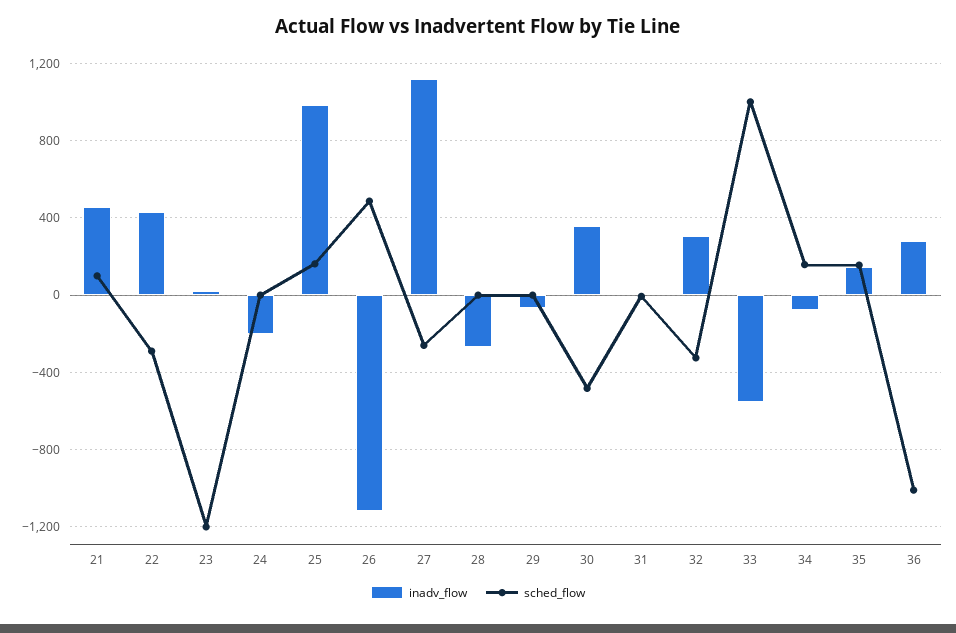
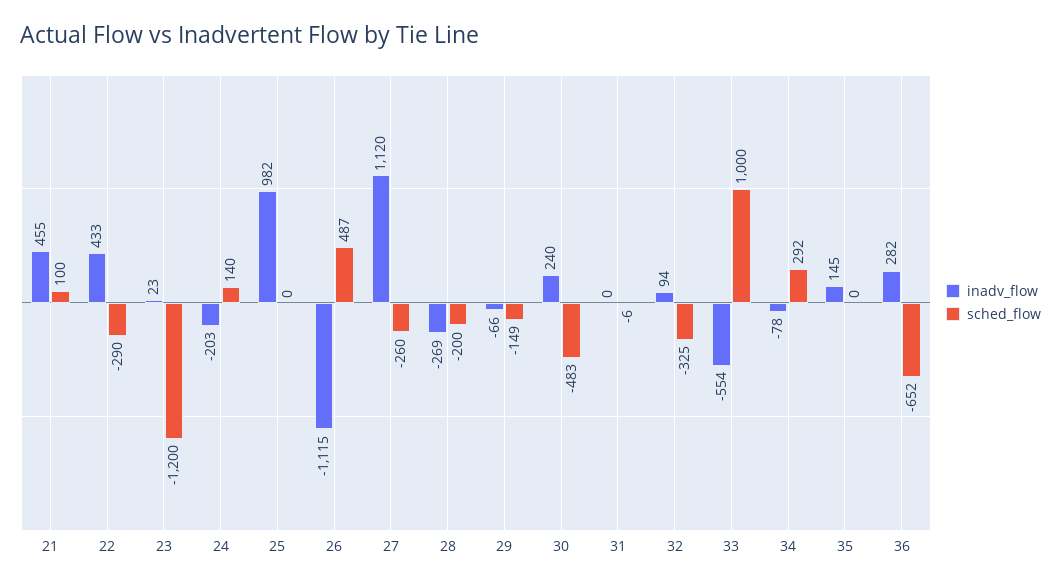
sched_flow, 24: 0 -> 140
sched_flow, 25: 150 -> 0
sched_flow, 28: 0 -> -200
sched_flow, 29: 0 -> -149
inadv_flow, 30: 350 -> 240
inadv_flow, 32: 300 -> 94
sched_flow, 34: 150 -> 292
sched_flow, 35: 150 -> 0
sched_flow, 36: -1000 -> -652

